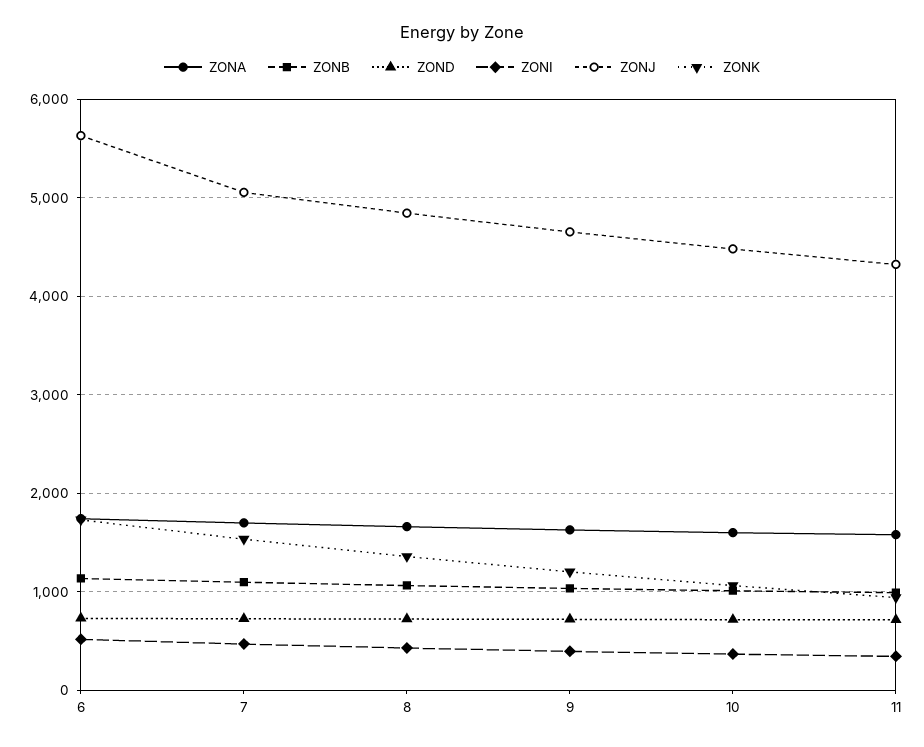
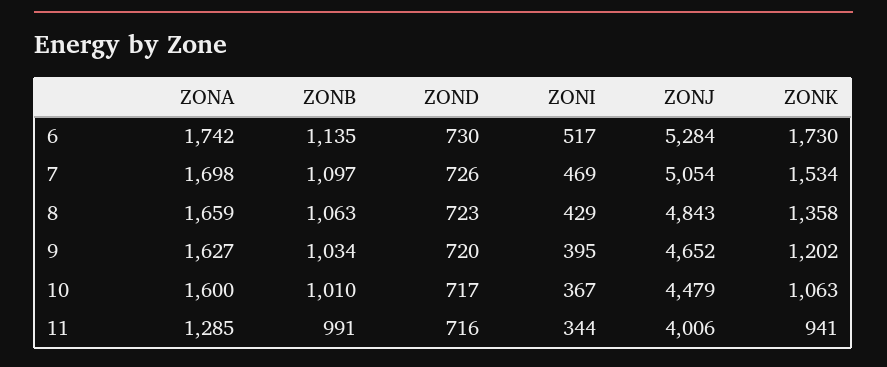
ZONJ, 6: 5600 -> 5284
ZONA, 11: 1600 -> 1285
ZONJ, 11: 4300 -> 4006

